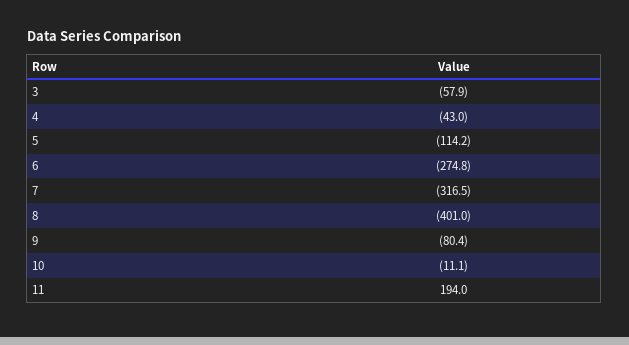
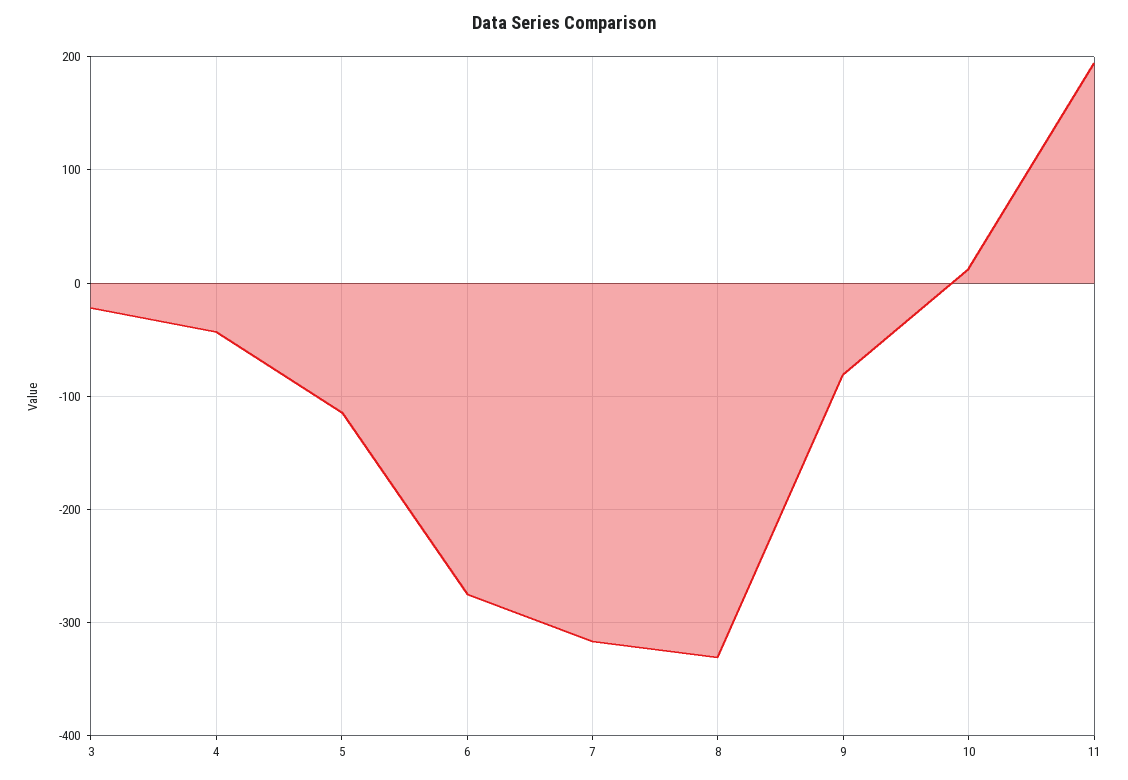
3: -57.9 -> -20
8: -401 -> -330
10: -11.1 -> 10

